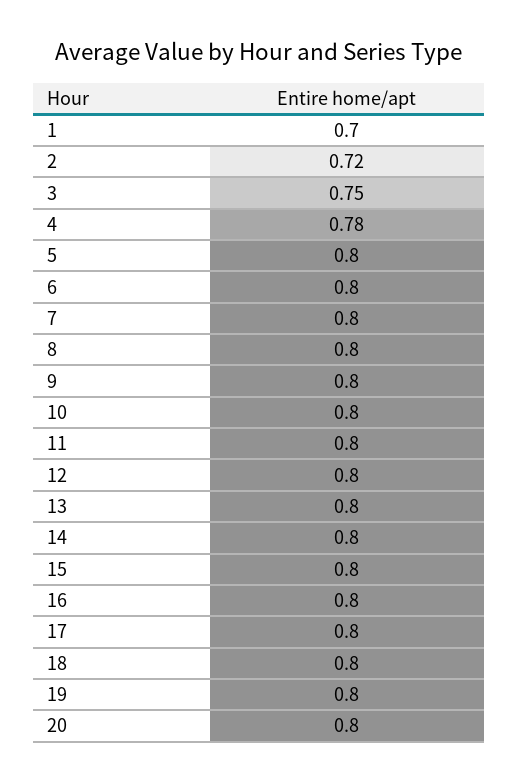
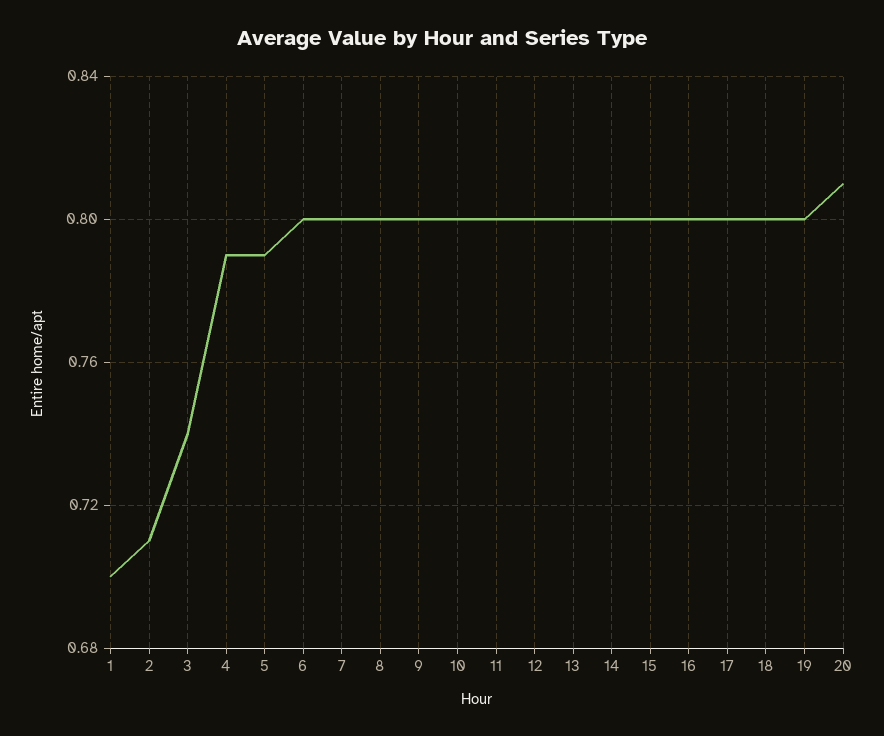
2: 0.72 -> 0.71
3: 0.75 -> 0.74
4: 0.78 -> 0.79
5: 0.8 -> 0.79
20: 0.8 -> 0.81

